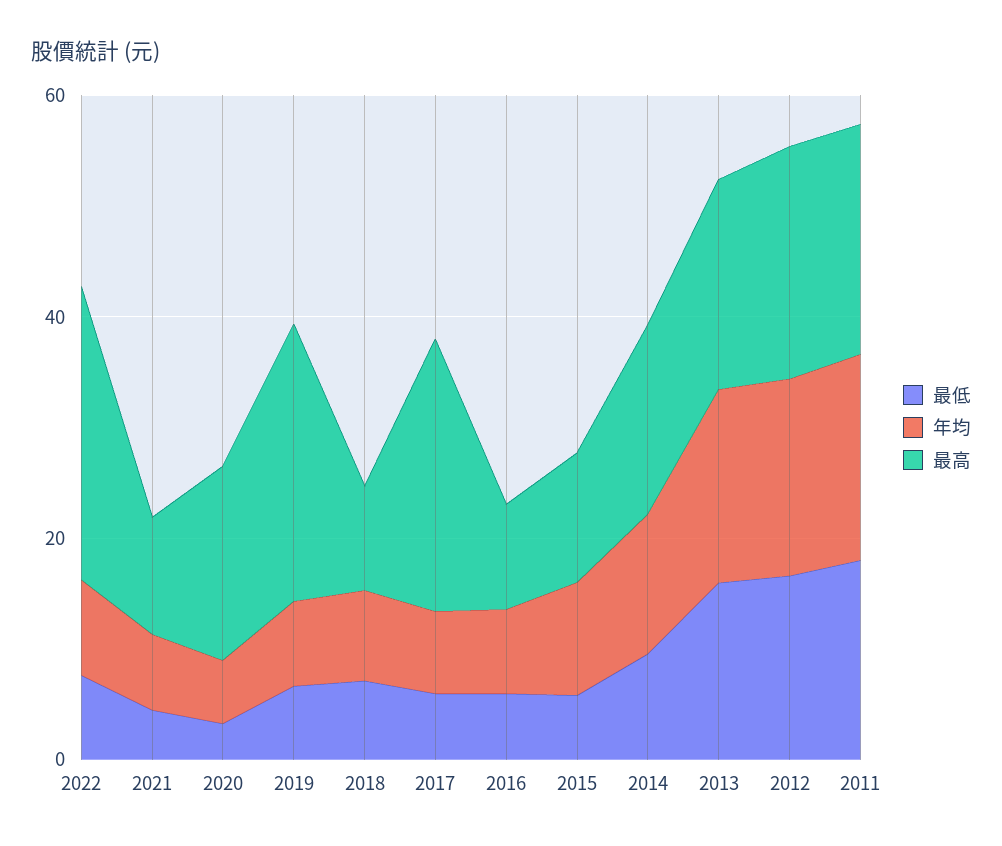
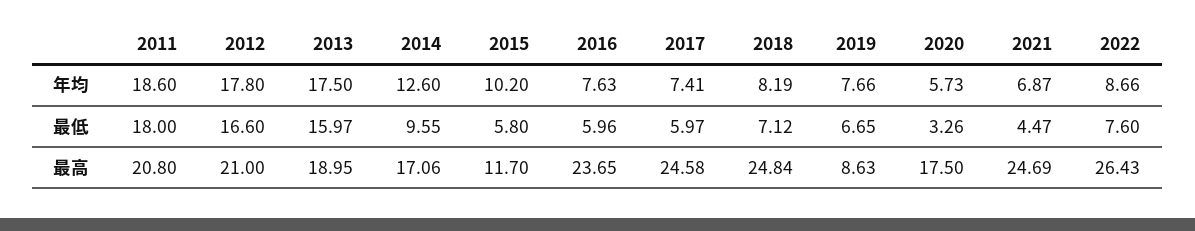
最高, 2021: 10 -> 24.69
最高, 2019: 25 -> 8.63
最高, 2018: 10 -> 24.84
最高, 2016: 10 -> 23.65

